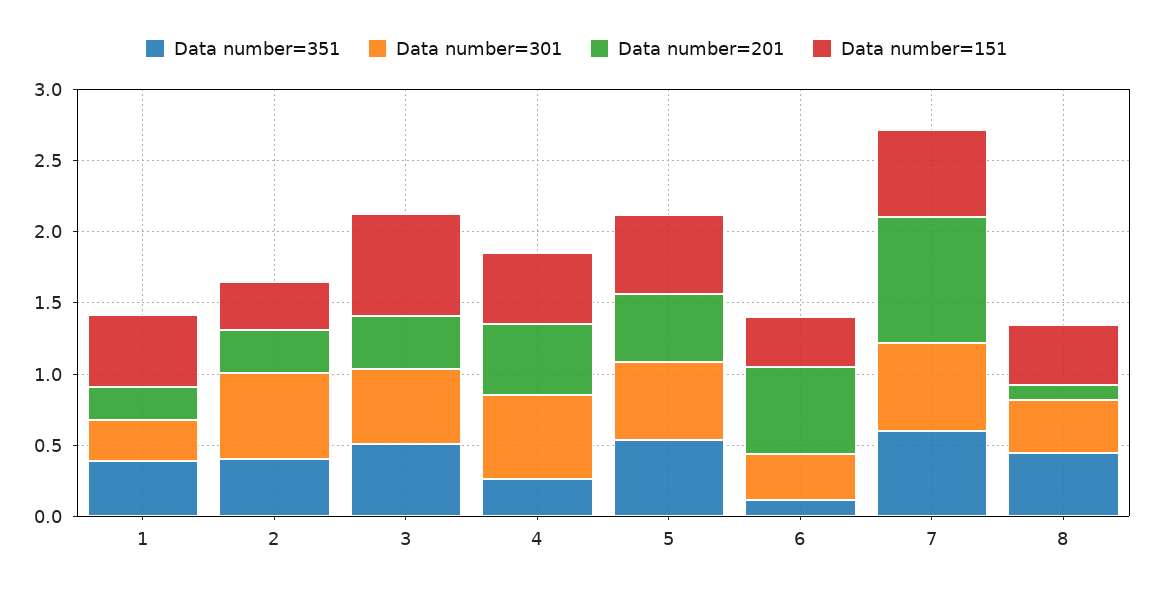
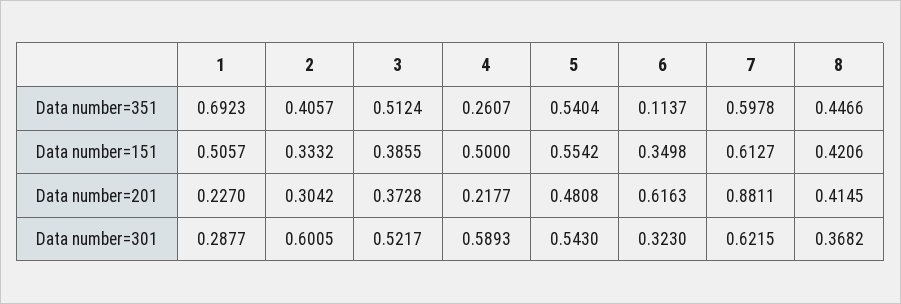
Data number=351, 1: 0.4 -> 0.6923
Data number=151, 3: 0.7 -> 0.3855
Data number=201, 4: 0.5 -> 0.2177
Data number=201, 8: 0.1 -> 0.4145

